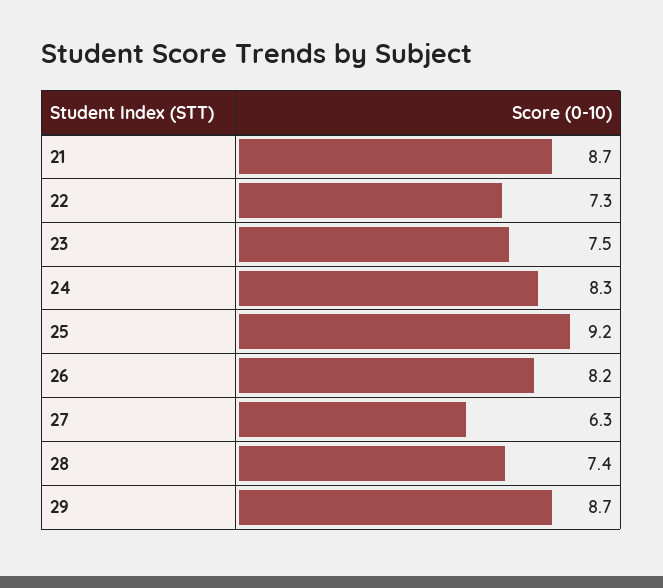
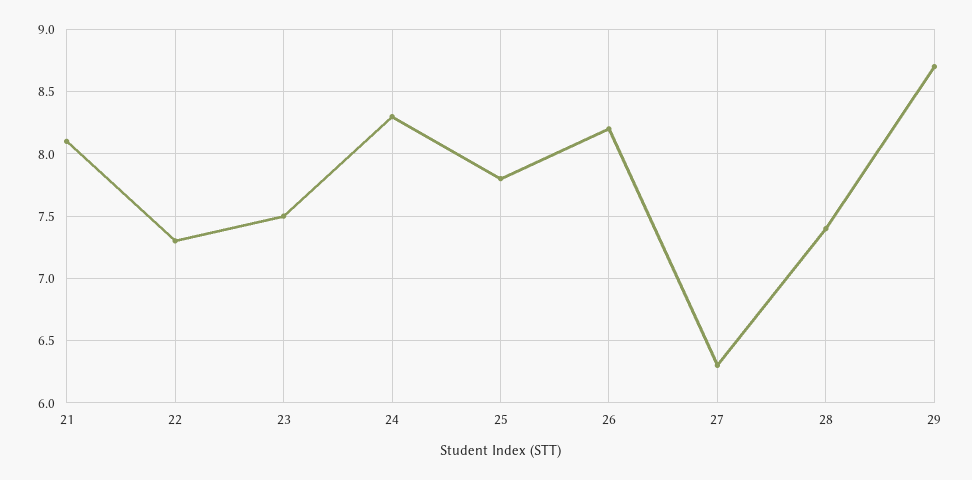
21: 8.7 -> 8.1
25: 9.2 -> 7.8

